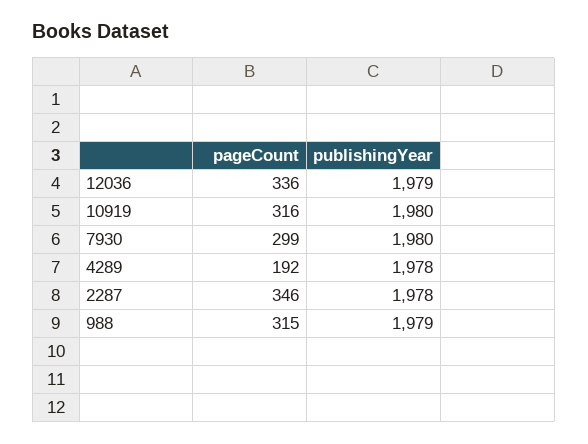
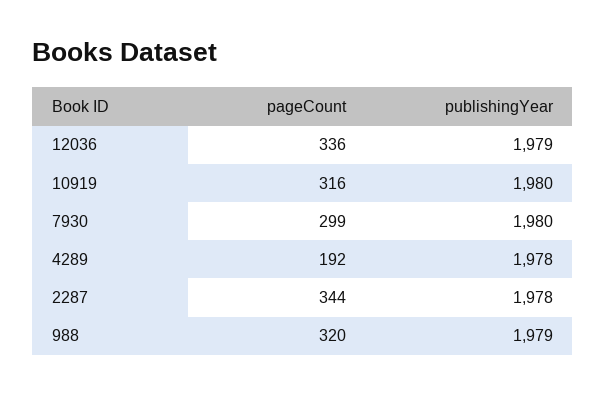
pageCount, 2287: 346 -> 344
pageCount, 988: 315 -> 320

